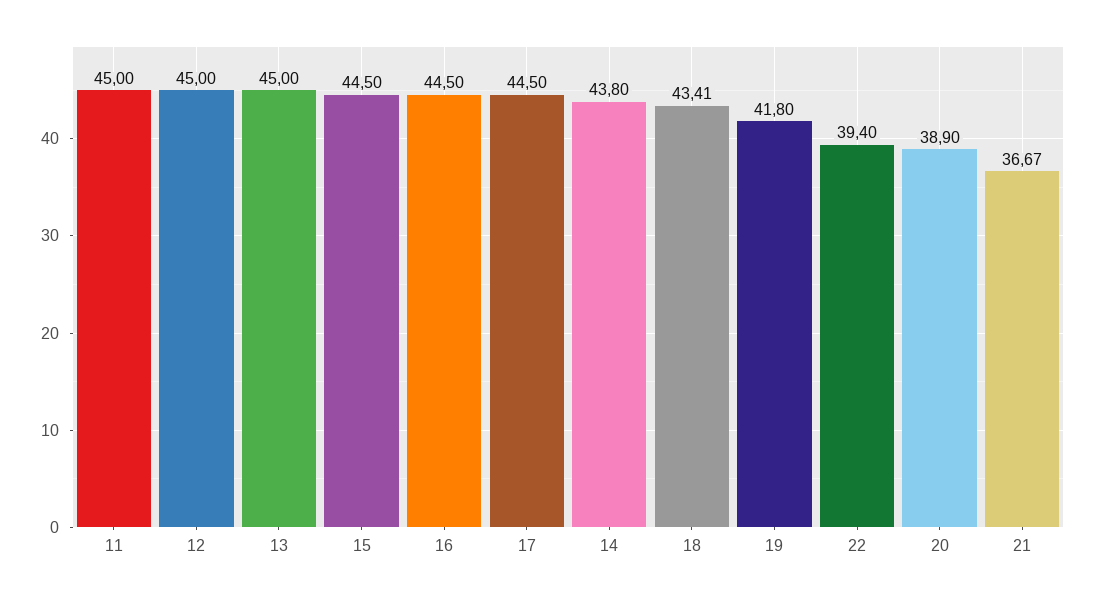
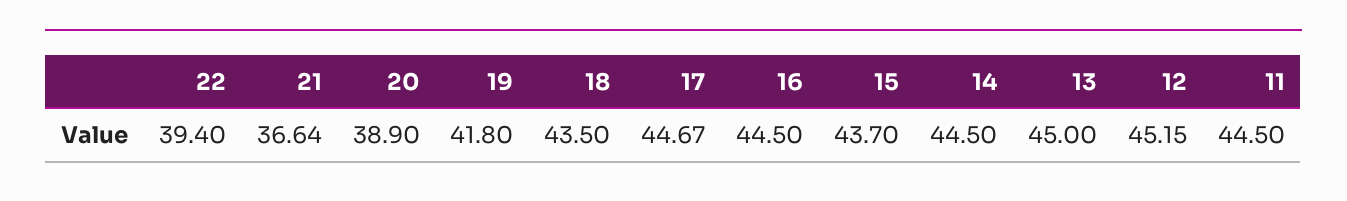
11: 45 -> 44.5
12: 45 -> 45.15
15: 44.5 -> 43.7
17: 44.5 -> 44.67
14: 43.8 -> 44.5
18: 43.41 -> 43.5
21: 36.67 -> 36.64

